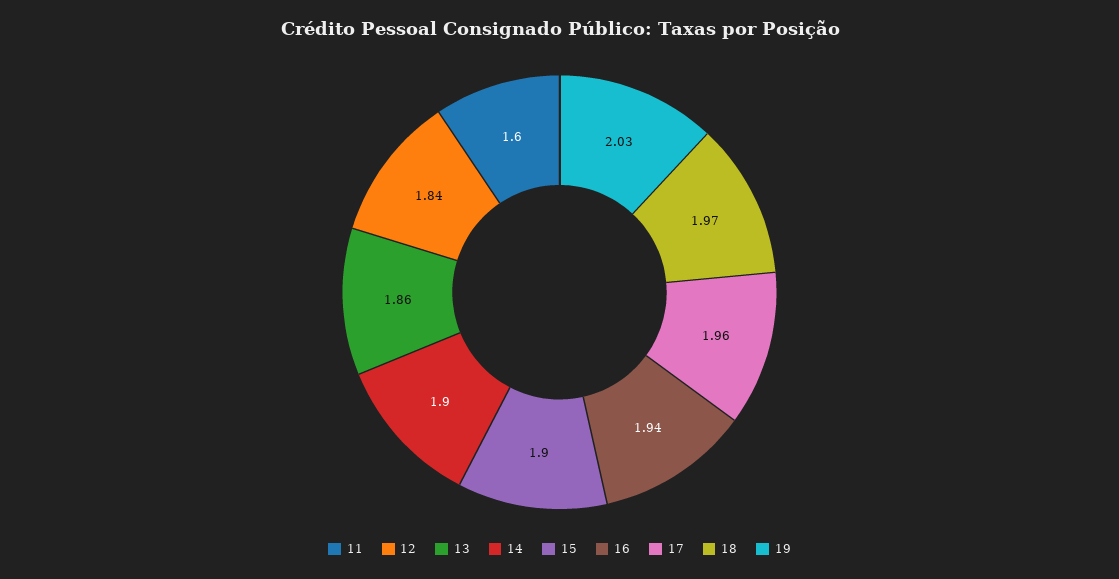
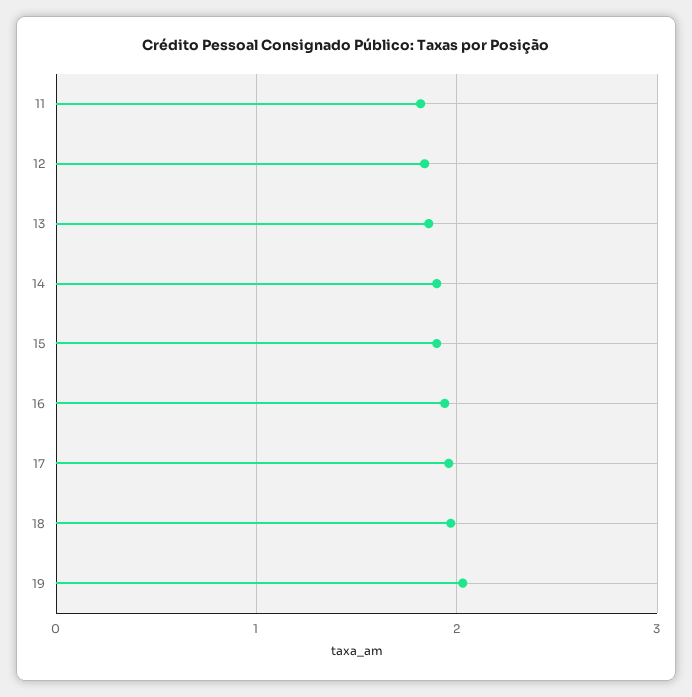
11: 1.6 -> 1.8

